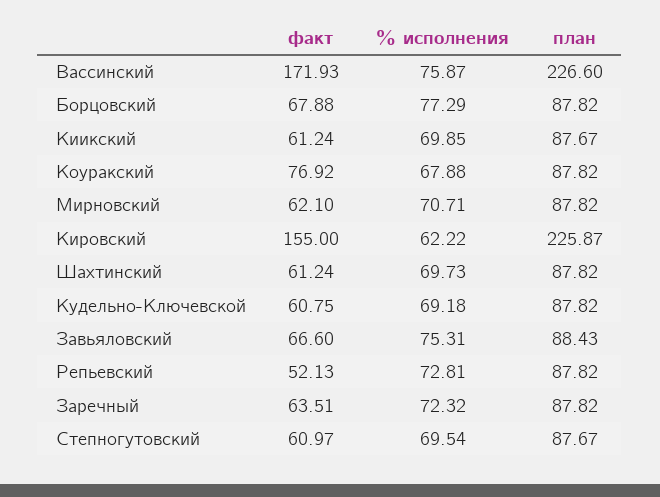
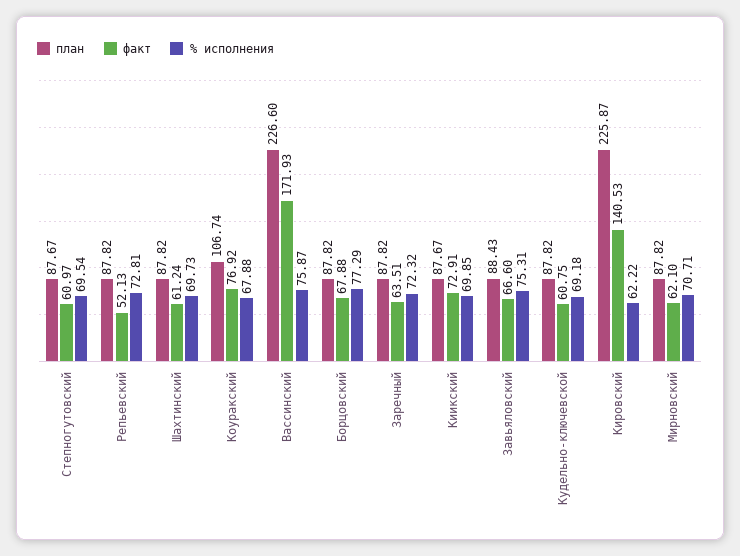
факт, Киикский: 61.24 -> 72.91
план, Коуракский: 87.82 -> 106.74
факт, Кировский: 155 -> 140.53

